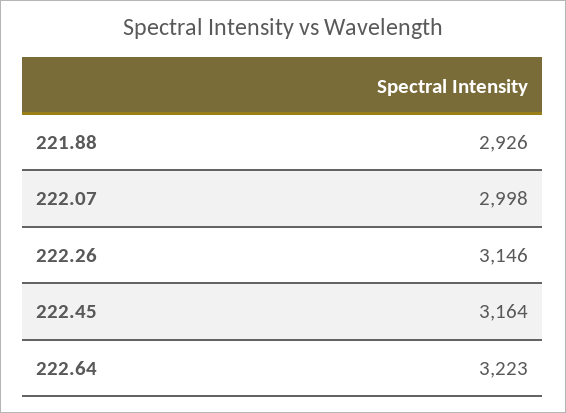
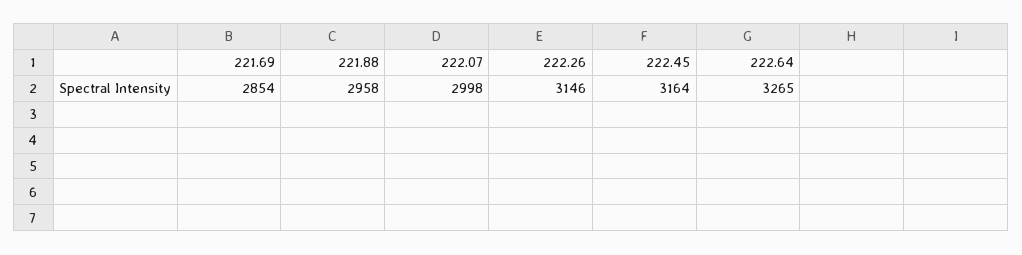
221.88: 2926 -> 2958
222.64: 3223 -> 3265
221.69: none -> 2854

